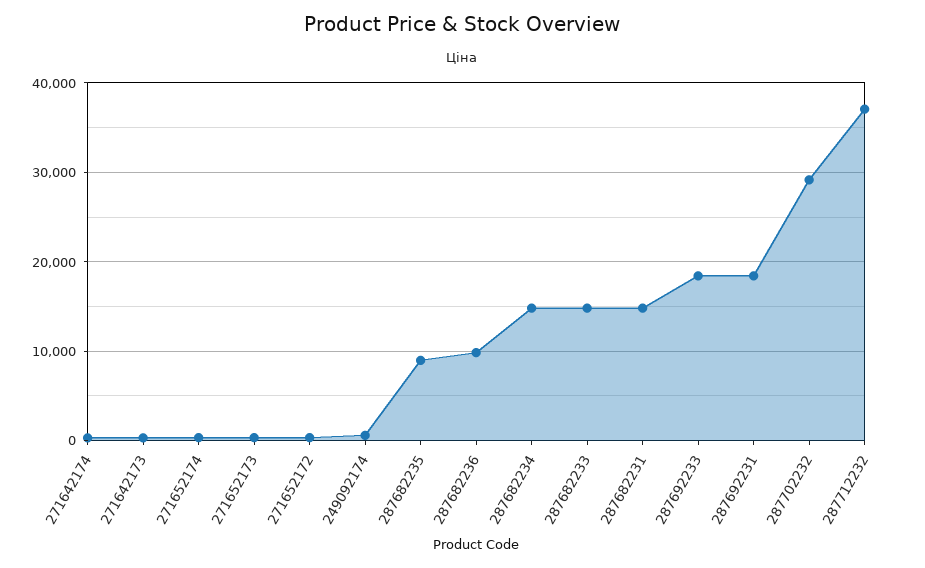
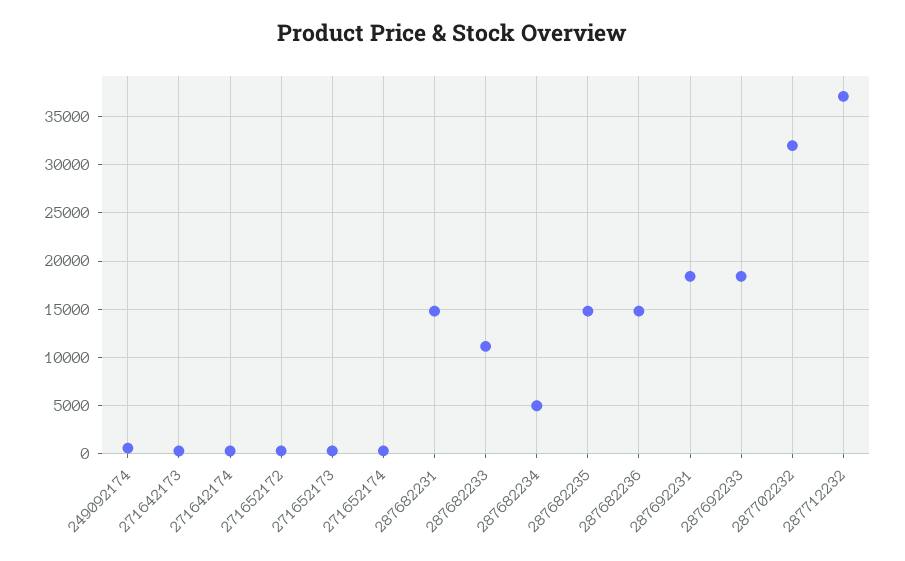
287682235: 9000 -> 15000
287682236: 10000 -> 15000
287682234: 15000 -> 5000
287682233: 15000 -> 11000
287702232: 29000 -> 32000

